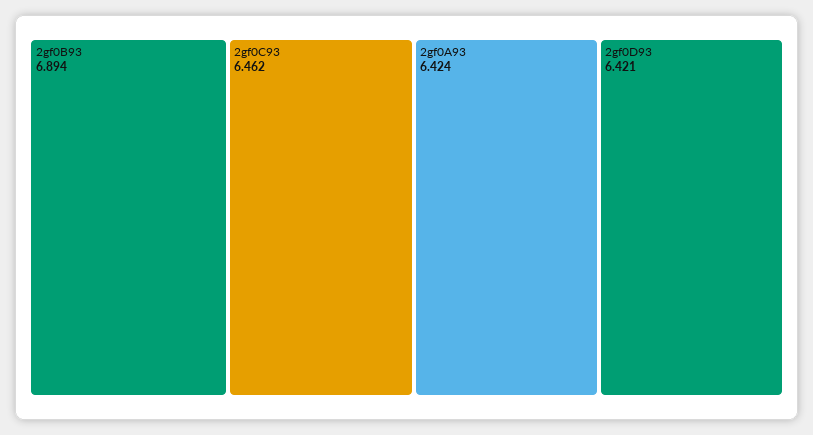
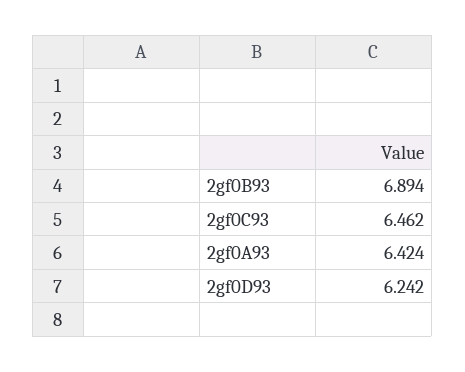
2gf0D93: 6.421 -> 6.242

